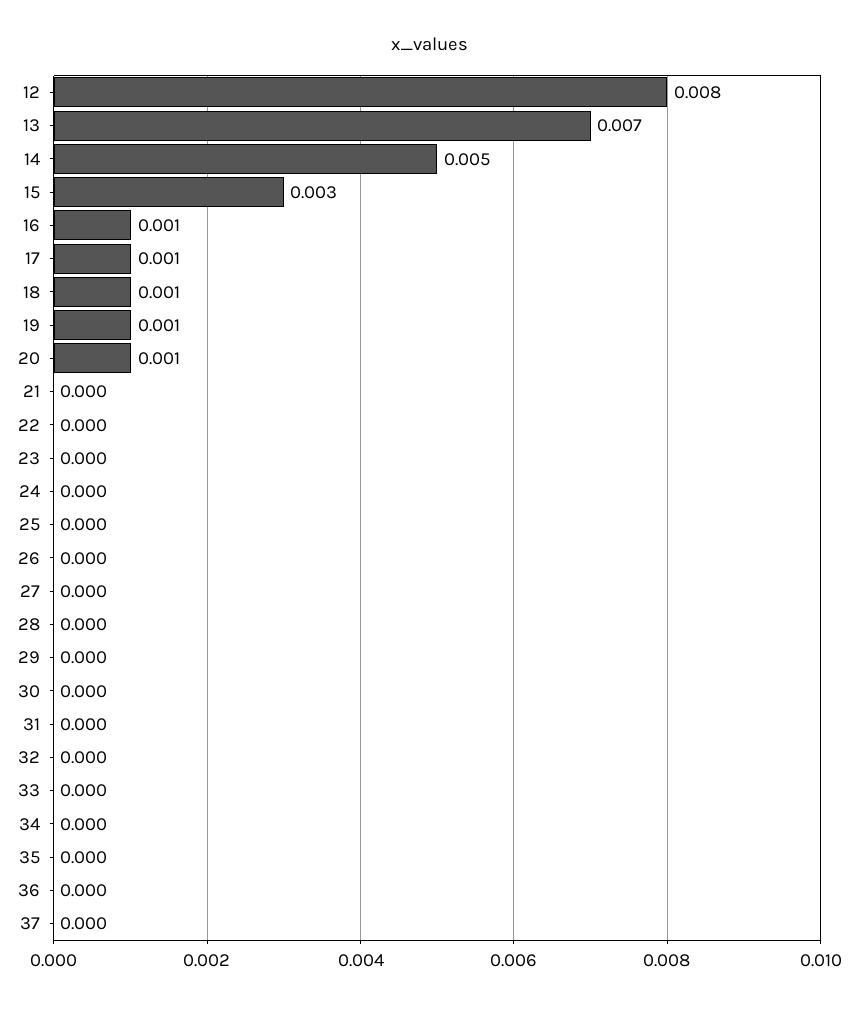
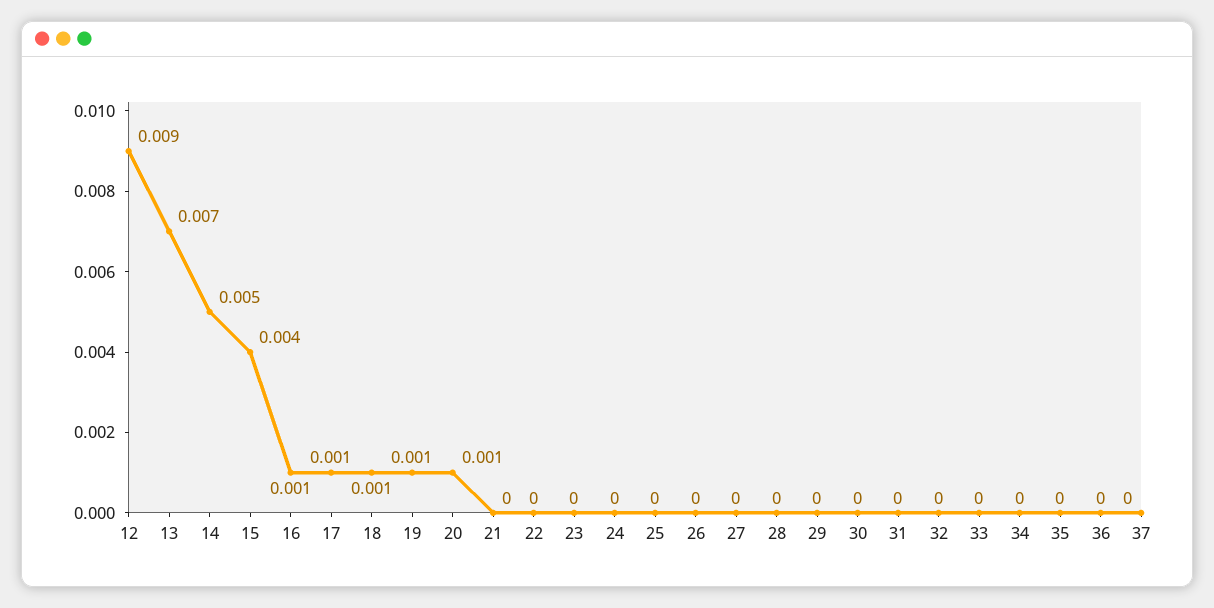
12: 0.008 -> 0.009
15: 0.003 -> 0.004

